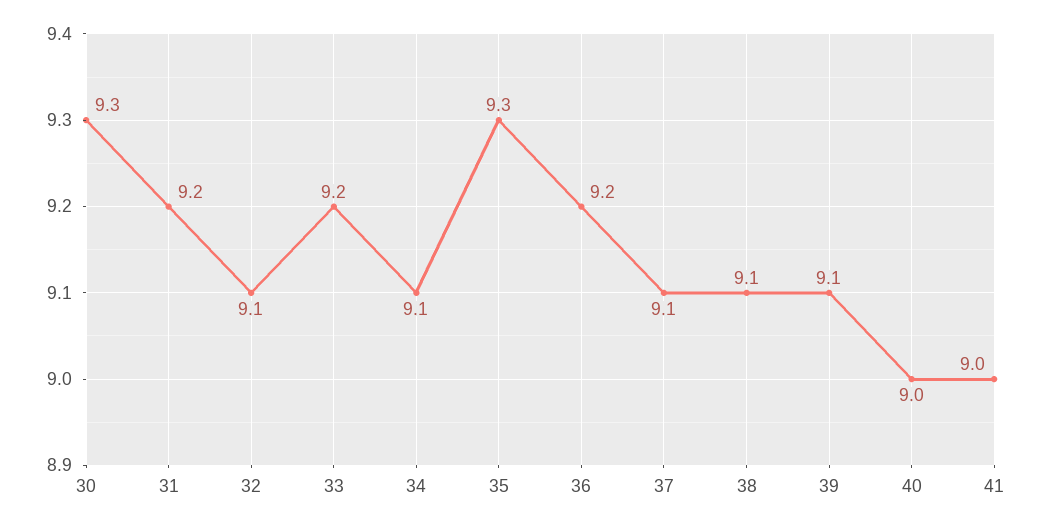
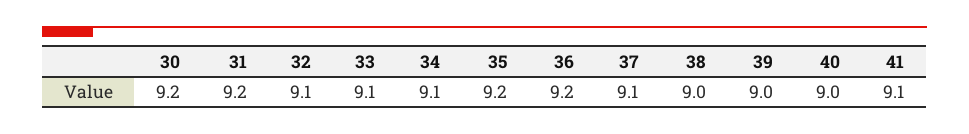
30: 9.3 -> 9.2
33: 9.2 -> 9.1
35: 9.3 -> 9.2
38: 9.1 -> 9
39: 9.1 -> 9
41: 9 -> 9.1

